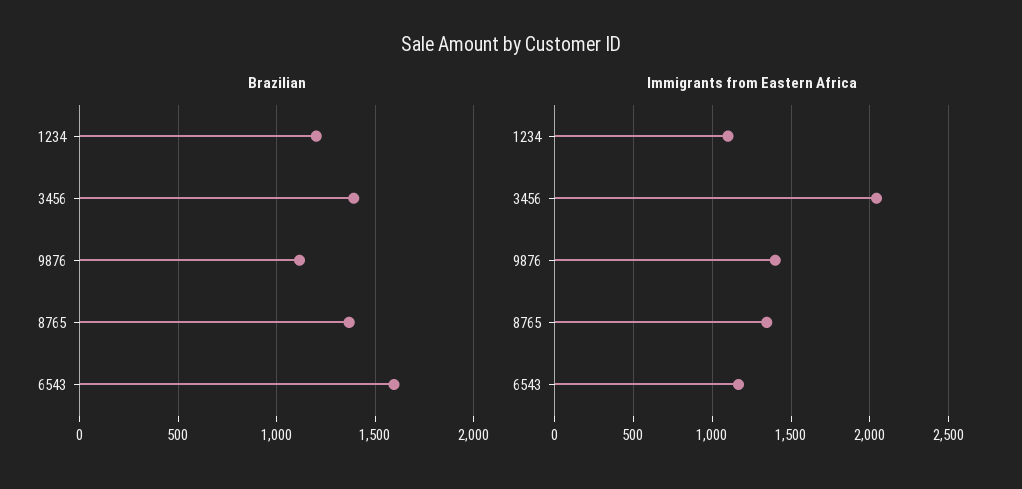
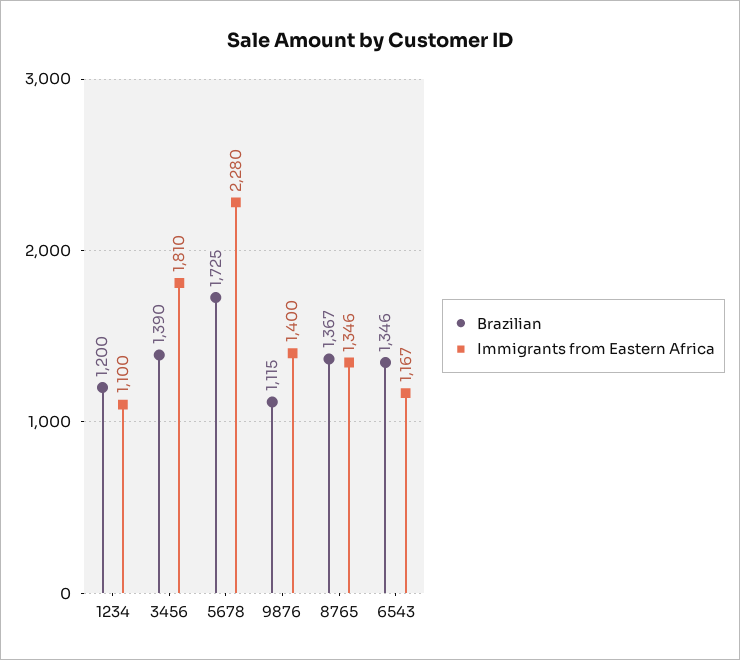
Brazilian, 6543: 1600 -> 1346
Immigrants from Eastern Africa, 3456: 2050 -> 1810
Brazilian, 5678: none -> 1725
Immigrants from Eastern Africa, 5678: none -> 2280

